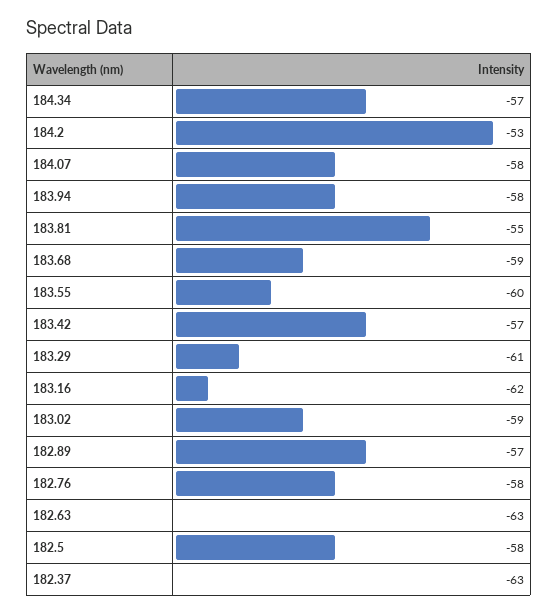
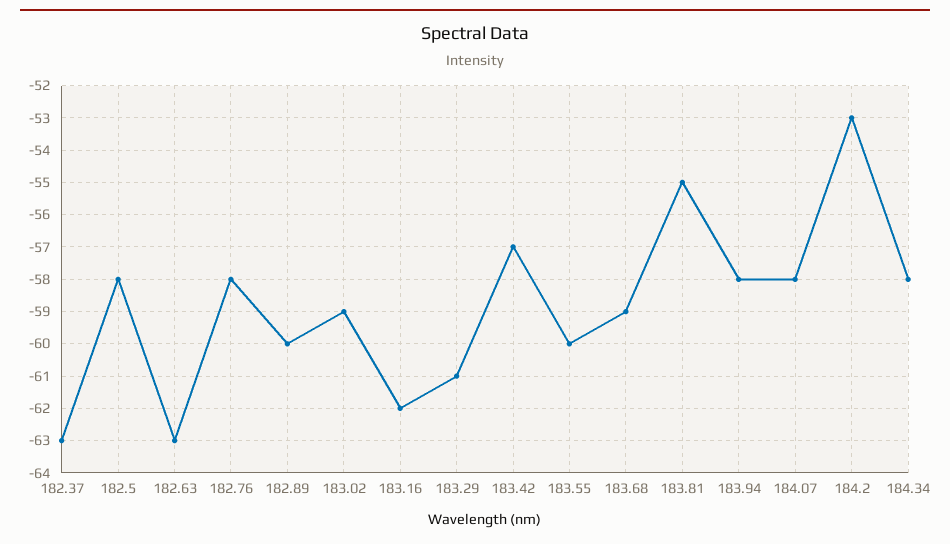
184.34: -57 -> -58
182.89: -57 -> -60

